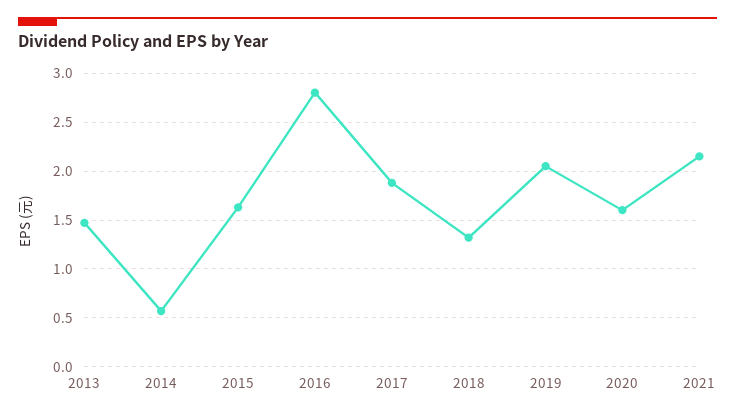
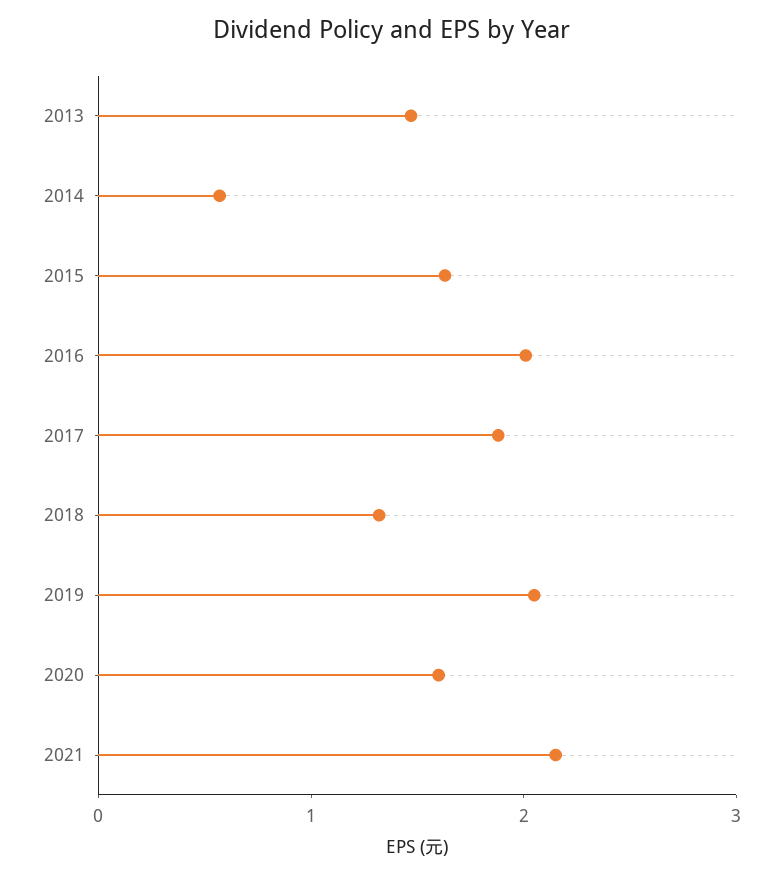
2016: 2.8 -> 2

